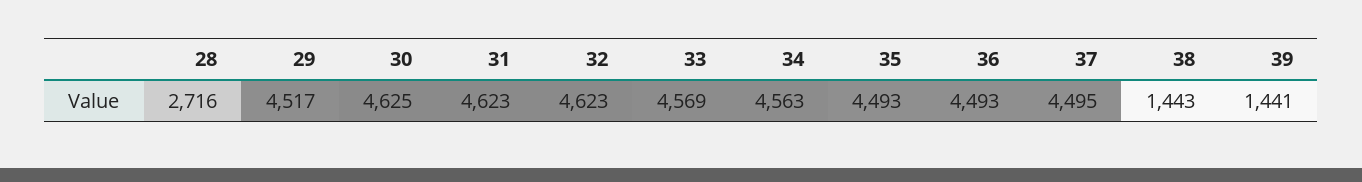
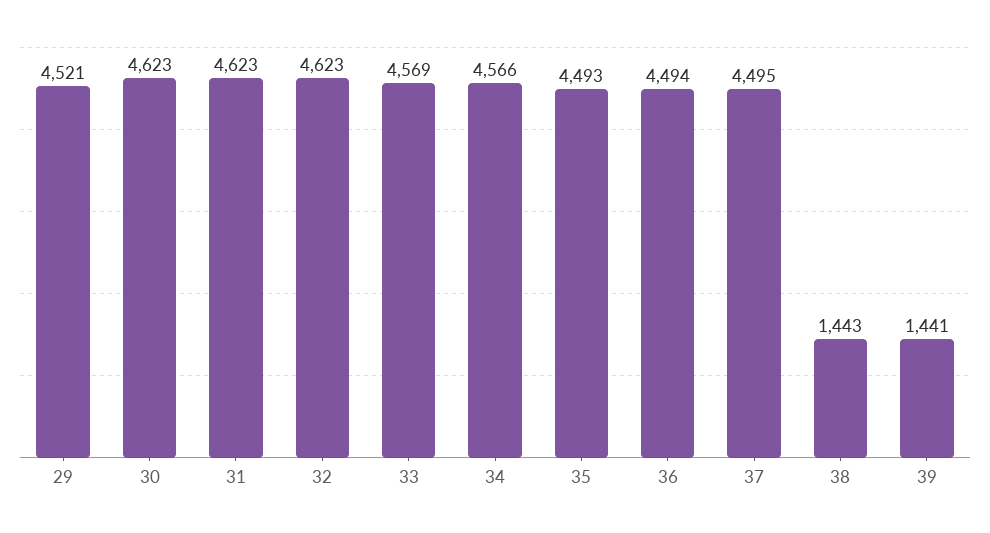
28: 2716 -> none
29: 4517 -> 4521
30: 4625 -> 4623
34: 4563 -> 4566
36: 4493 -> 4494

